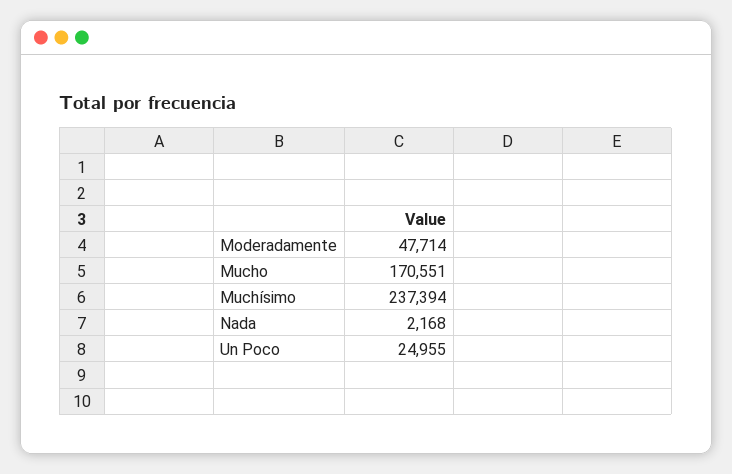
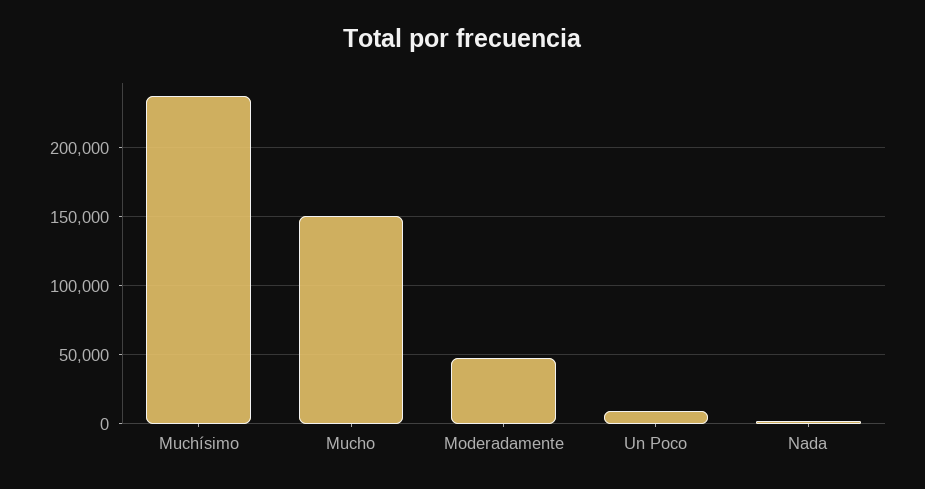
Mucho: 170551 -> 150000
Un Poco: 24955 -> 10000

